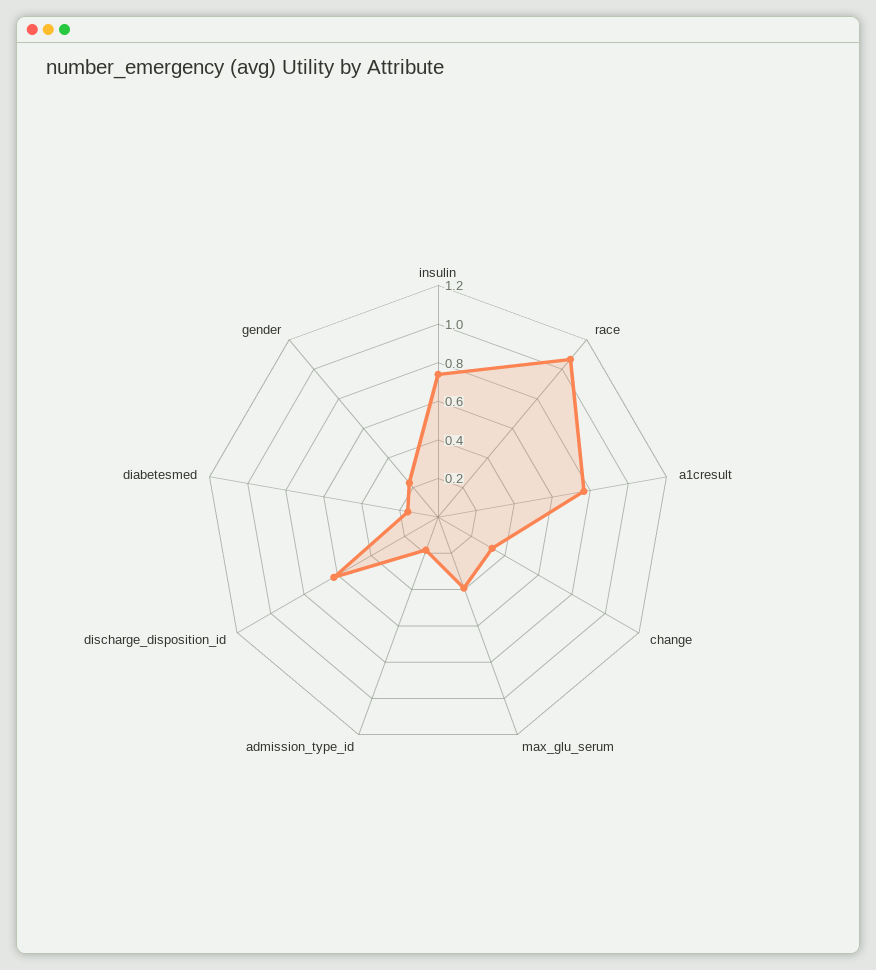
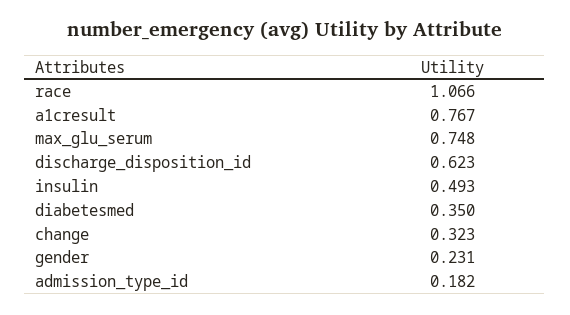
insulin: 0.75 -> 0.493
max_glu_serum: 0.4 -> 0.748
diabetesmed: 0.15 -> 0.35

